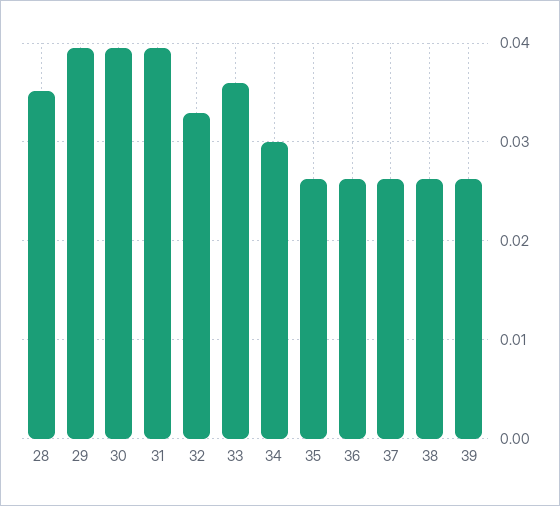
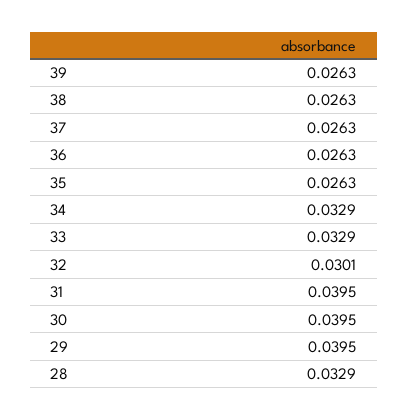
28: 0.035 -> 0.0329
32: 0.033 -> 0.0301
33: 0.036 -> 0.0329
34: 0.03 -> 0.0329

